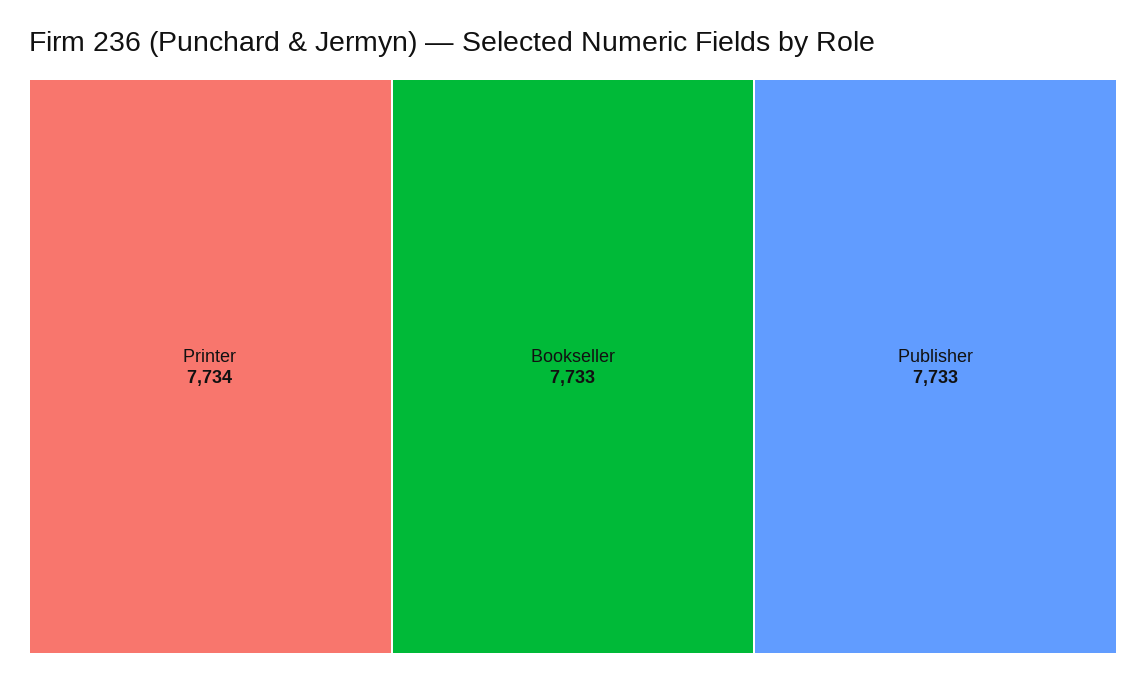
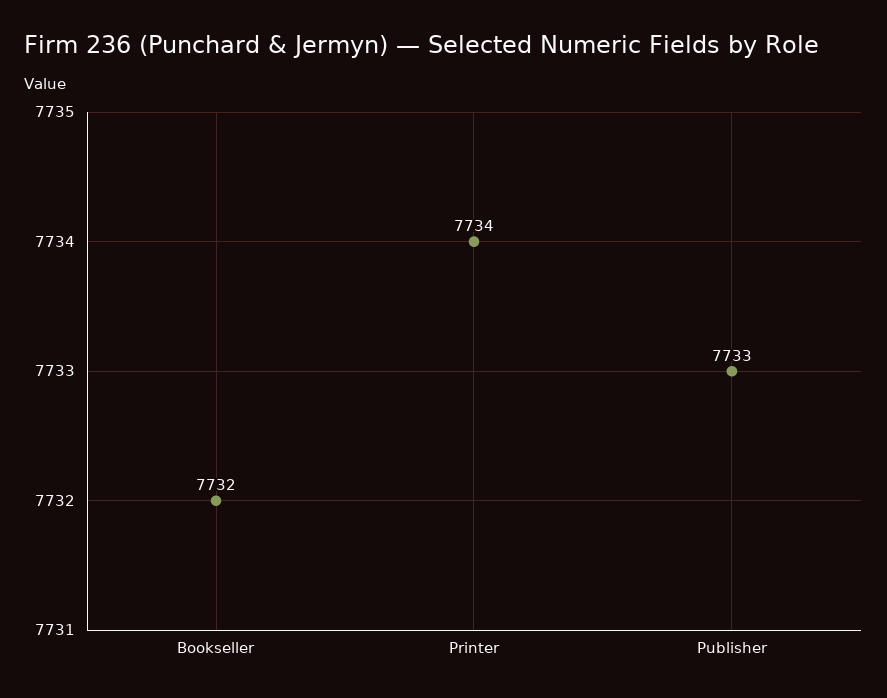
Bookseller: 7733 -> 7732

